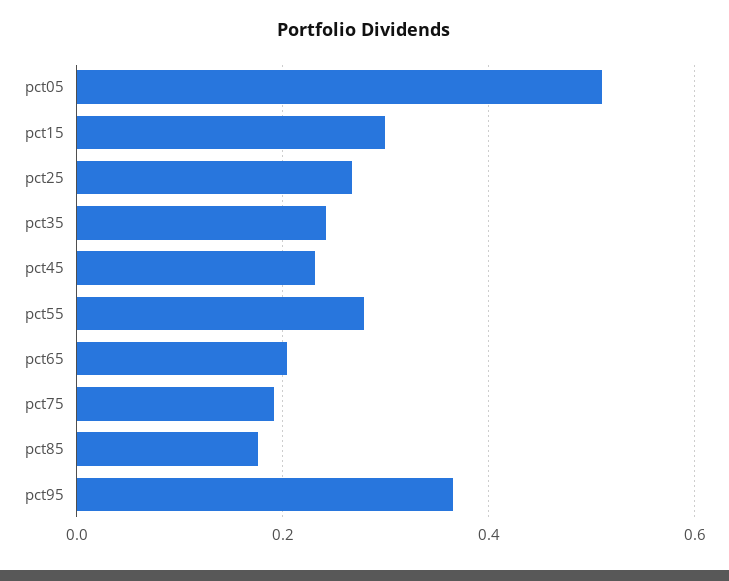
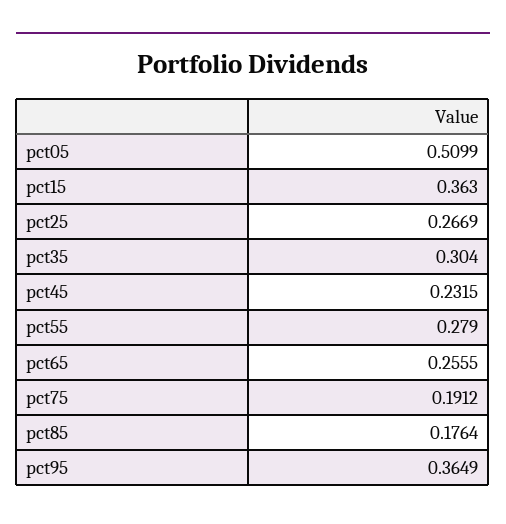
pct15: 0.3 -> 0.363
pct35: 0.24 -> 0.304
pct65: 0.2 -> 0.2555

